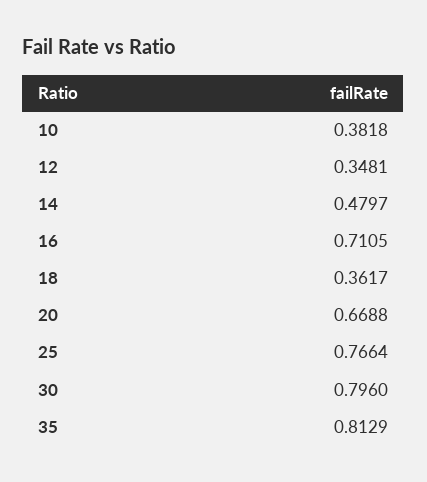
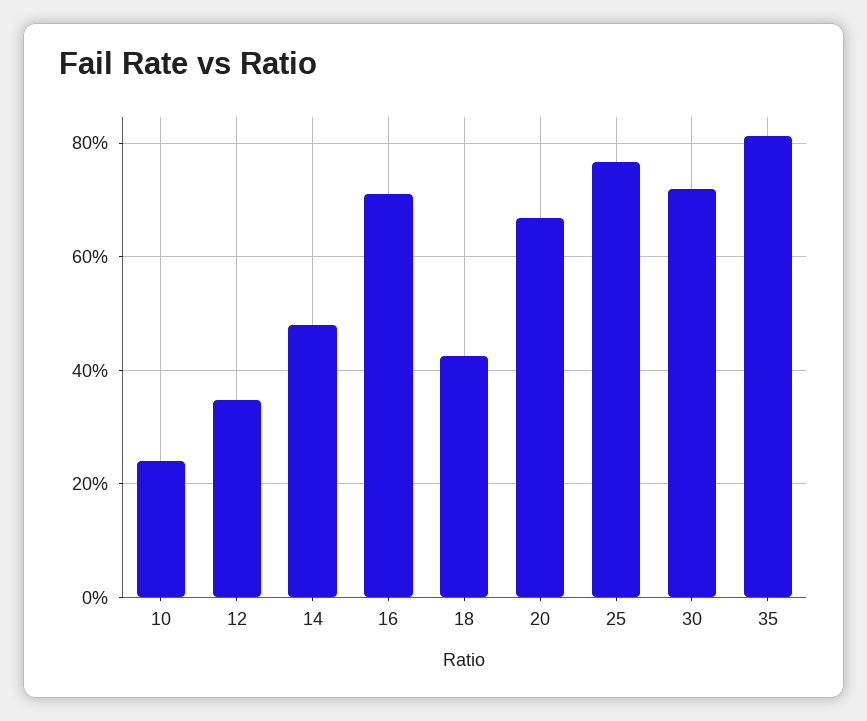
10: 0.3818 -> 0.24
18: 0.3617 -> 0.42
30: 0.796 -> 0.72

